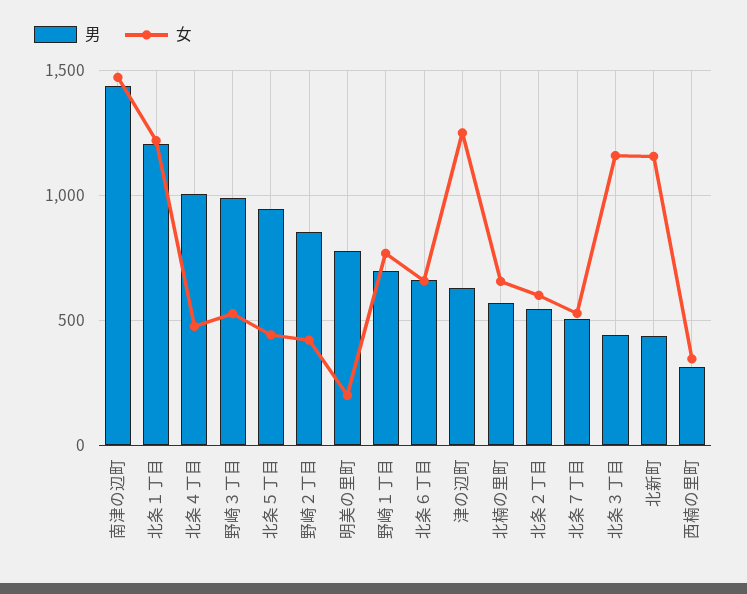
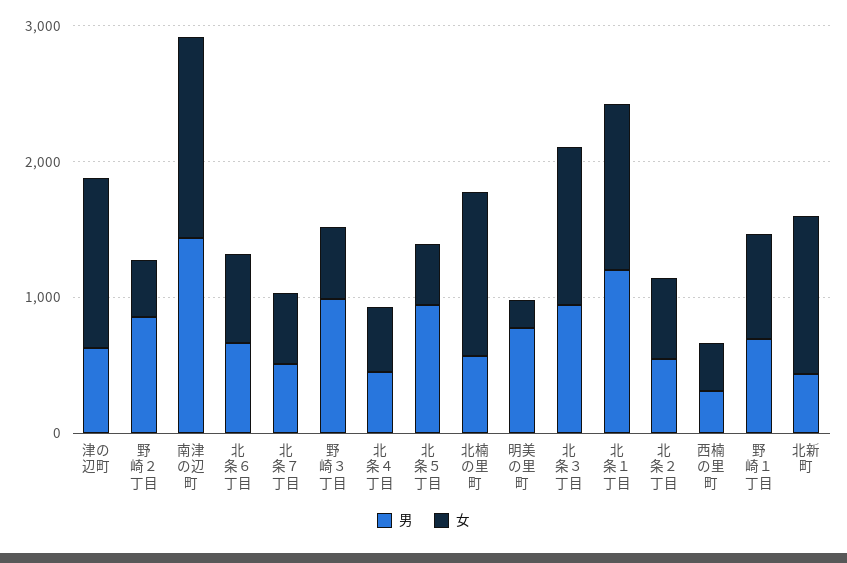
男, 北条４丁目: 1000 -> 400
女, 北楠の里町: 650 -> 1200
男, 北条３丁目: 450 -> 1000

